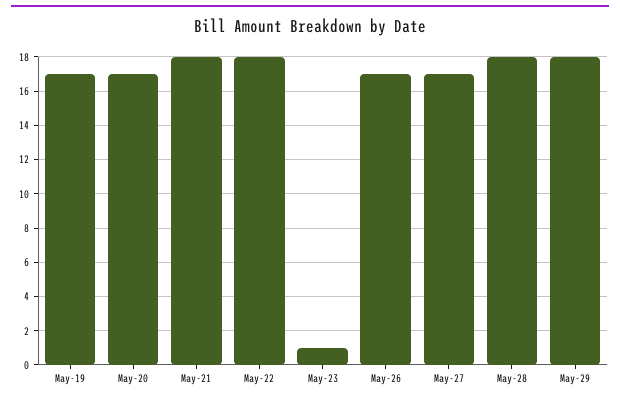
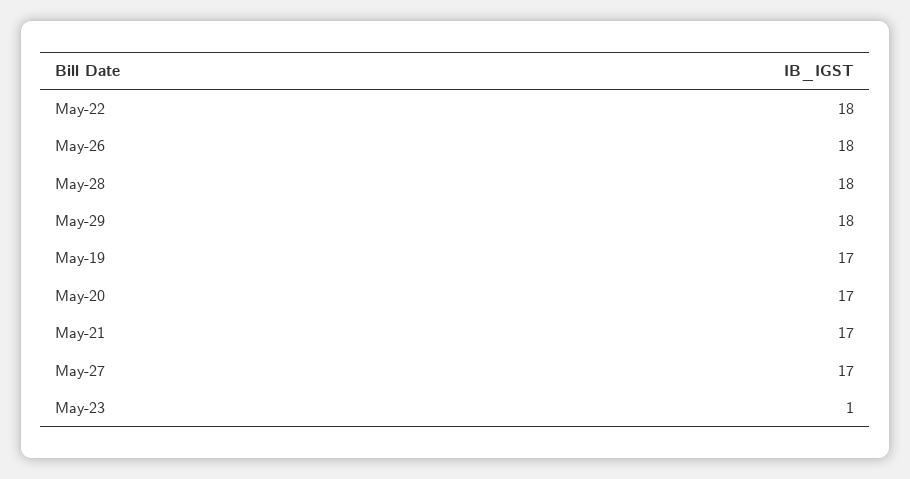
May-21: 18 -> 17
May-26: 17 -> 18

